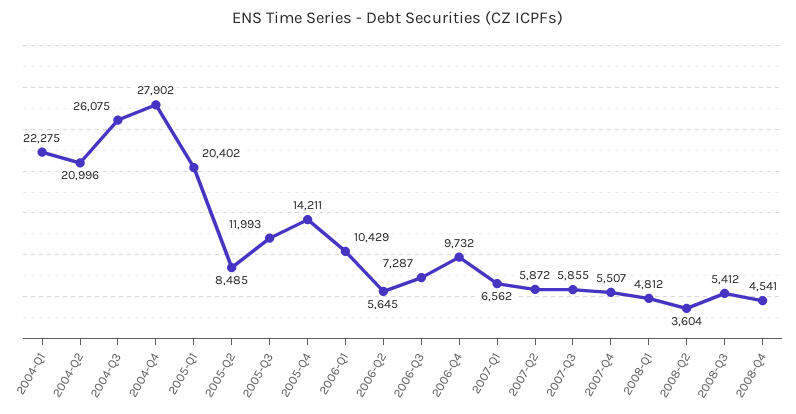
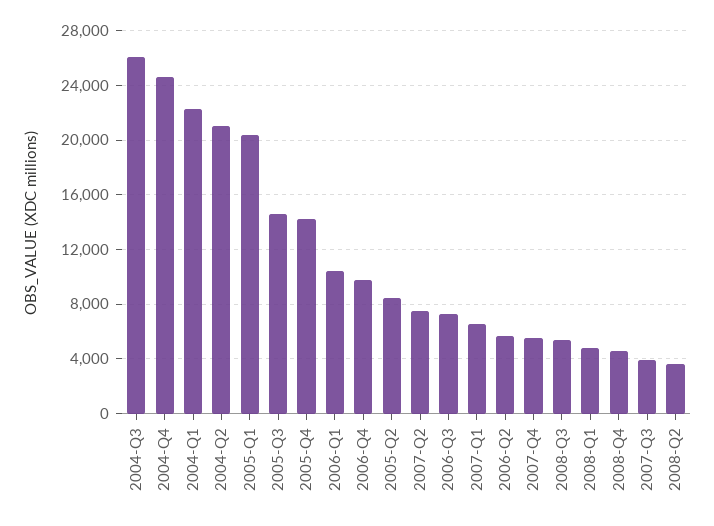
2004-Q4: 27902 -> 24500
2005-Q3: 11993 -> 14500
2007-Q2: 5872 -> 7500
2007-Q3: 5855 -> 4000

